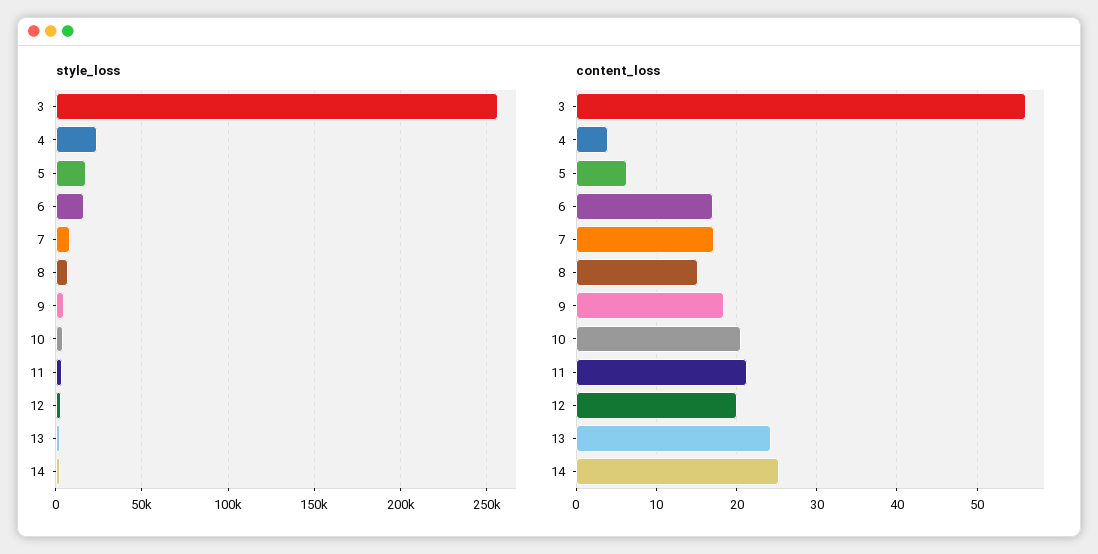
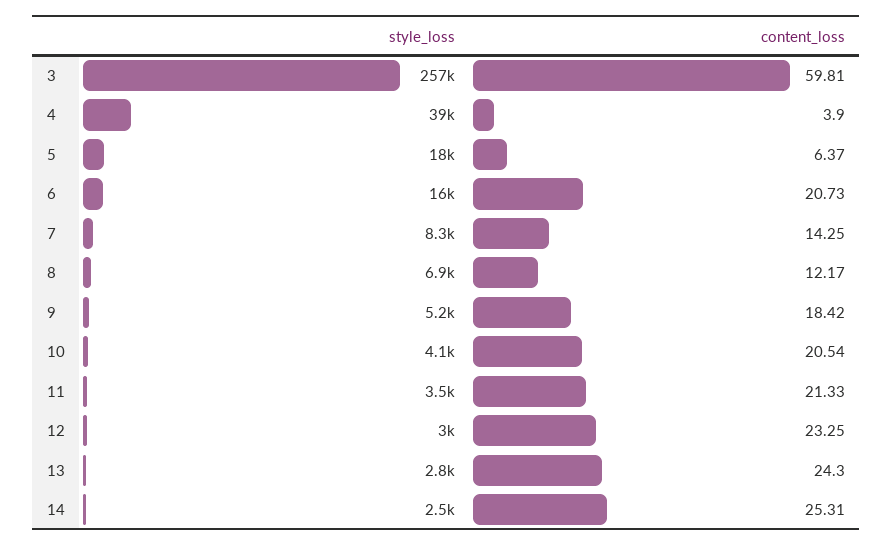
style_loss, 4: 25000 -> 39000
content_loss, 3: 56 -> 59.81
content_loss, 6: 17 -> 20.73
content_loss, 7: 17 -> 14.25
content_loss, 8: 15 -> 12.17
content_loss, 12: 20 -> 23.25

